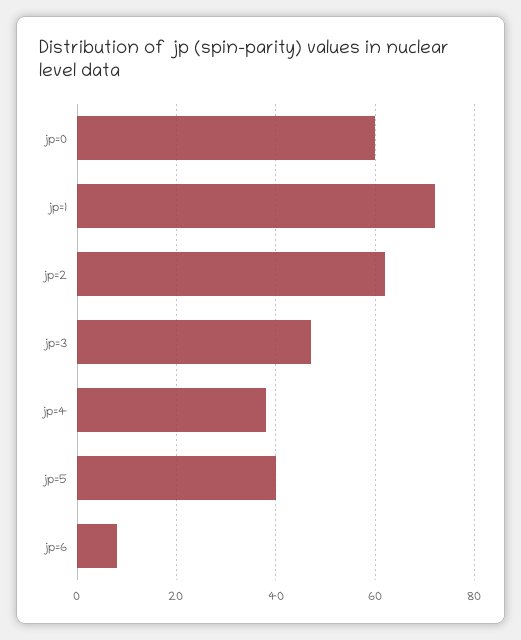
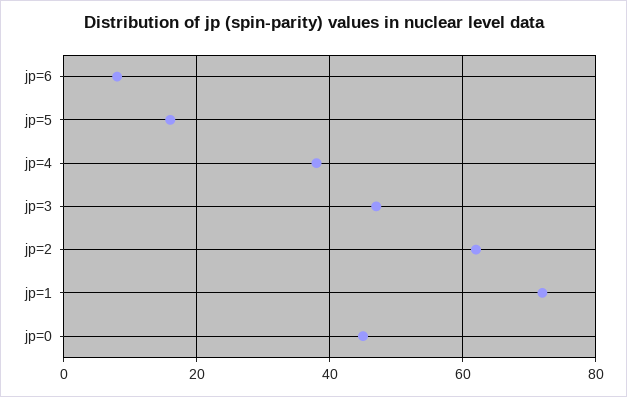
jp=0: 60 -> 45
jp=5: 40 -> 15

